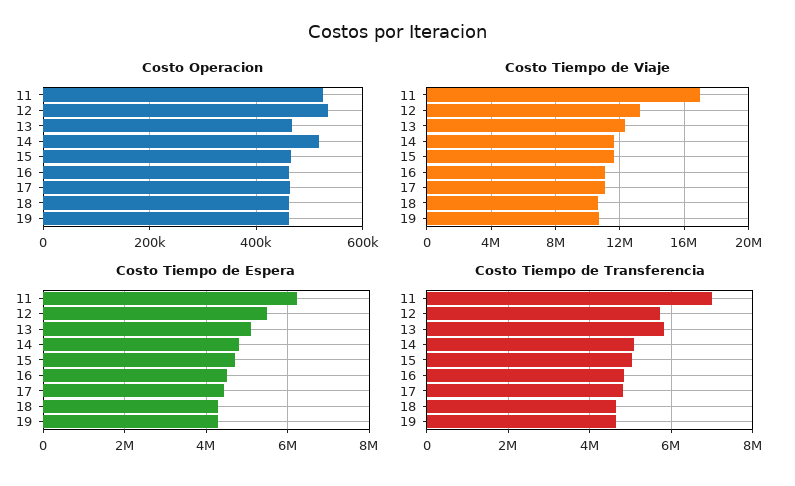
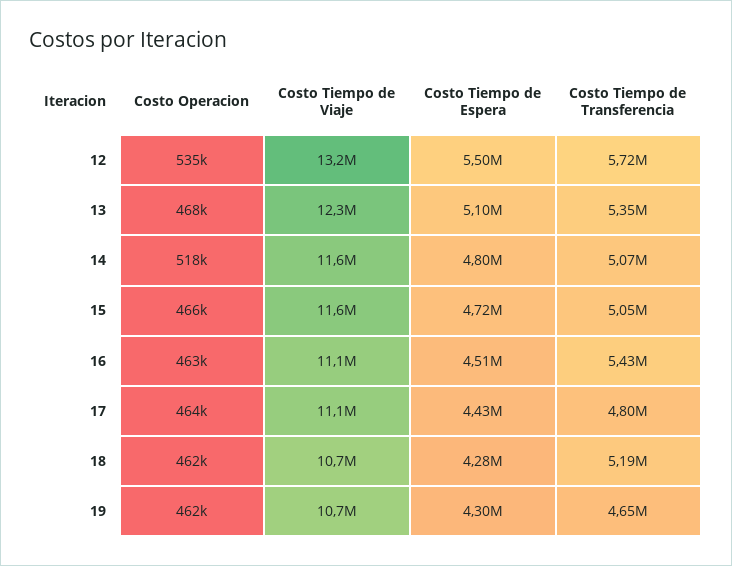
Costo Operacion, 11: 520000 -> none
Costo Tiempo de Viaje, 11: 17000000 -> none
Costo Tiempo de Espera, 11: 6200000 -> none
Costo Tiempo de Transferencia, 11: 7000000 -> none
Costo Tiempo de Transferencia, 13: 5800000 -> 5350000
Costo Tiempo de Transferencia, 16: 4800000 -> 5430000
Costo Tiempo de Transferencia, 18: 4600000 -> 5190000

